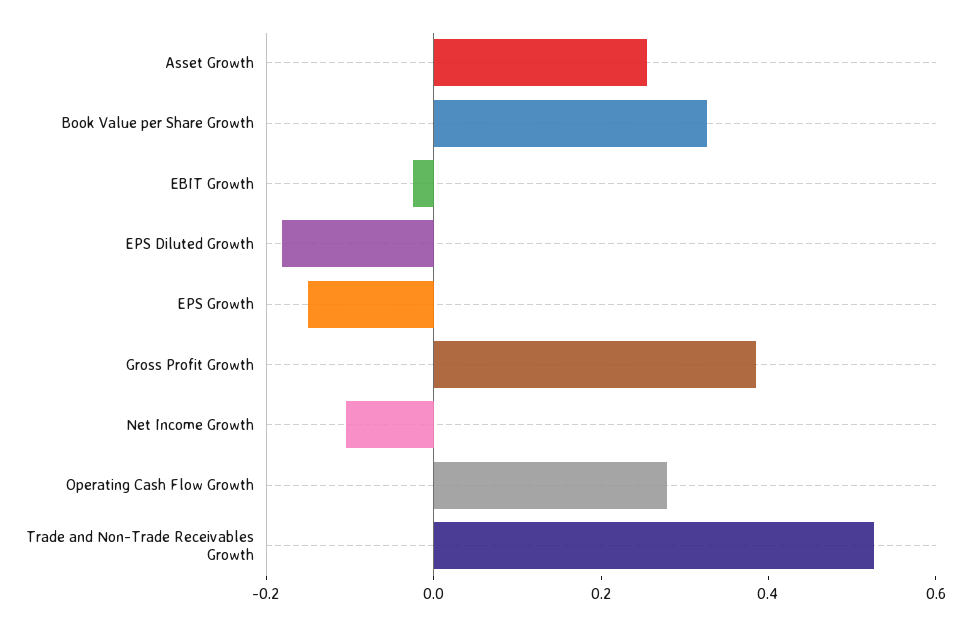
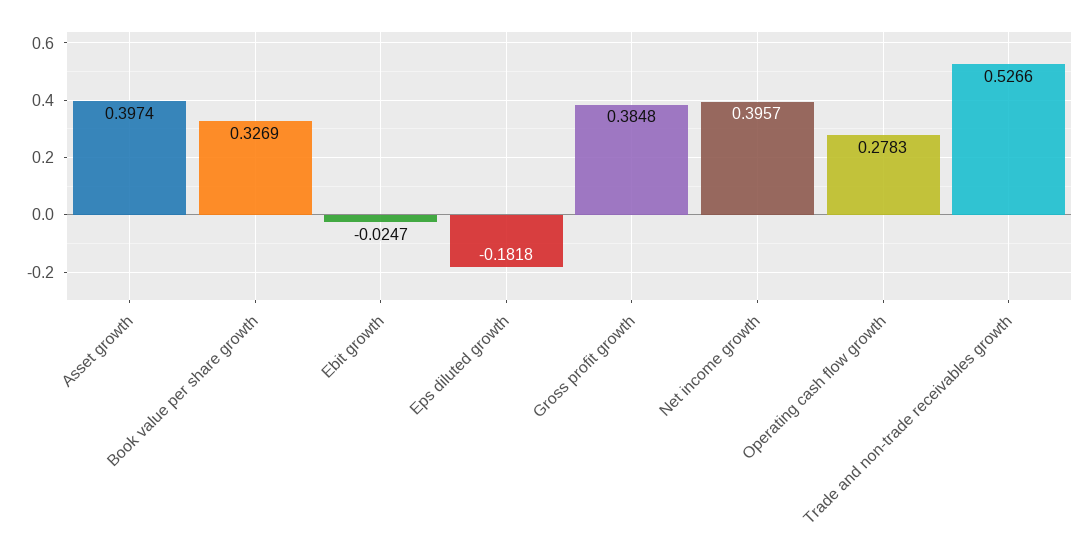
Asset Growth: 0.25 -> 0.3974
EPS Growth: -0.15 -> none
Net Income Growth: -0.1 -> 0.3957

